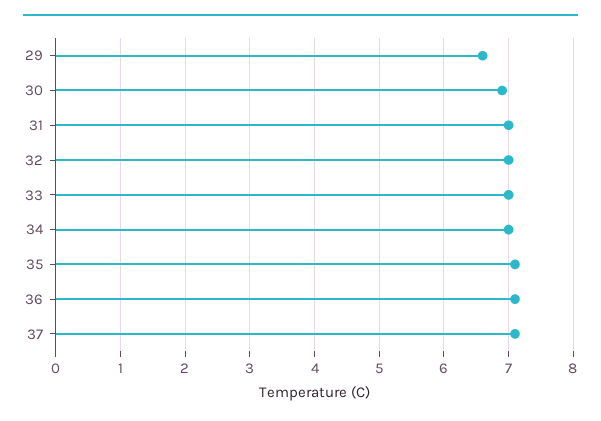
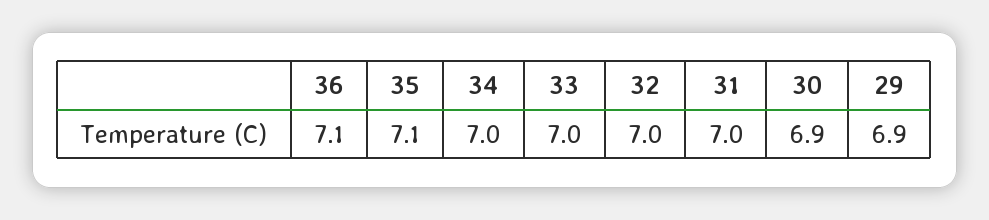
29: 6.6 -> 6.9
37: 7.1 -> none

